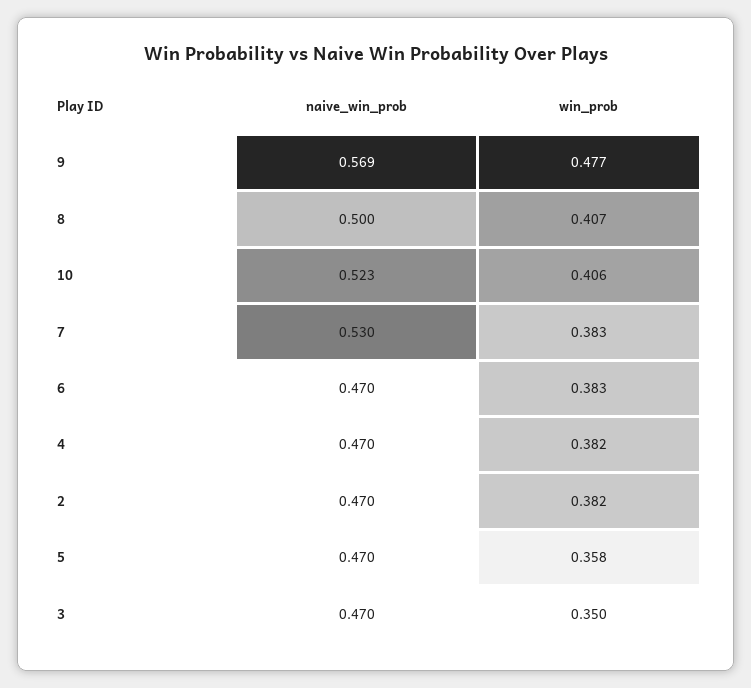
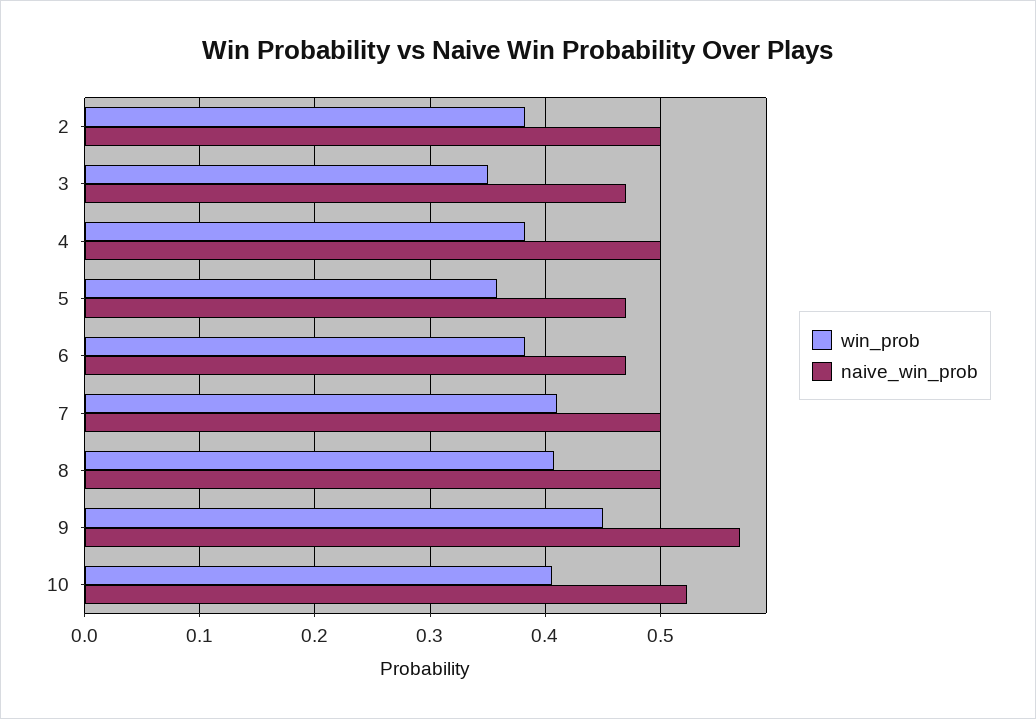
win_prob, 9: 0.477 -> 0.45
naive_win_prob, 7: 0.53 -> 0.5
win_prob, 7: 0.383 -> 0.41
naive_win_prob, 4: 0.47 -> 0.5
naive_win_prob, 2: 0.47 -> 0.5

